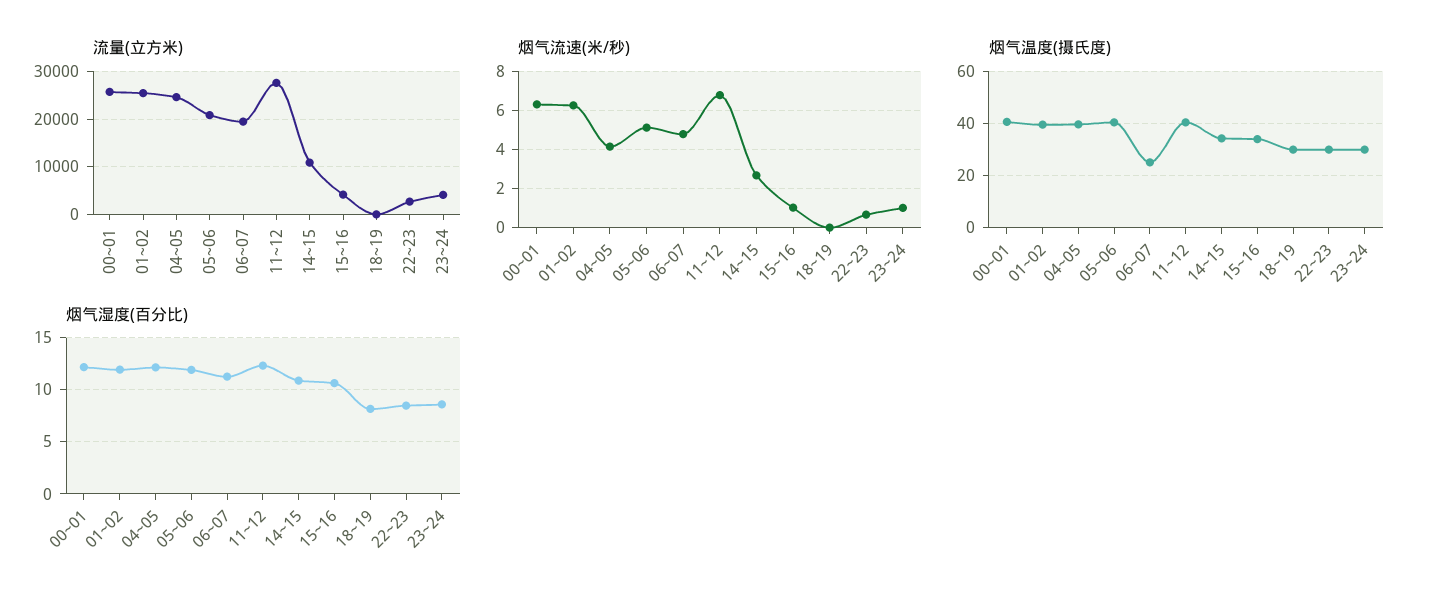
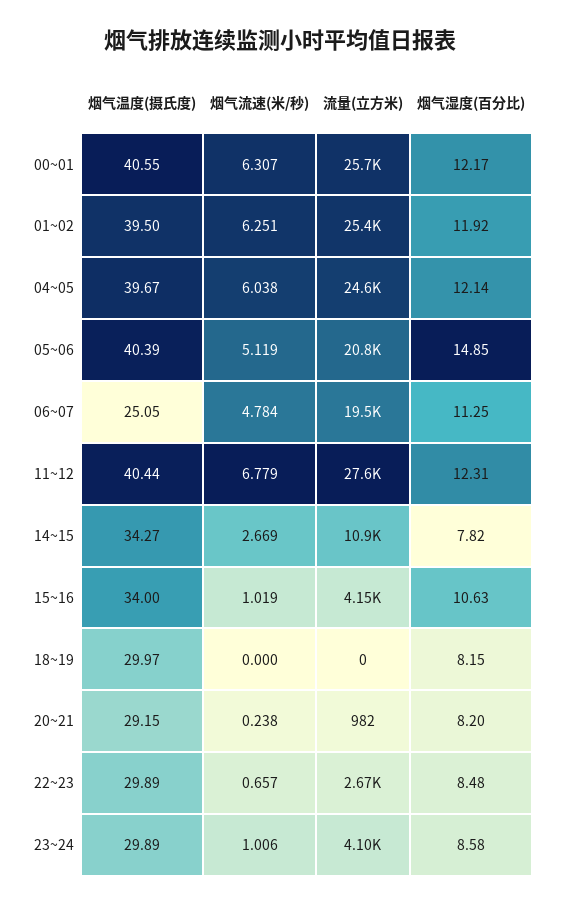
烟气流速(米/秒), 04~05: 4 -> 6.038
烟气湿度(百分比), 05~06: 12 -> 14.85
烟气湿度(百分比), 14~15: 11 -> 7.82
烟气温度(摄氏度), 20~21: none -> 29.15
烟气流速(米/秒), 20~21: none -> 0.238
流量(立方米), 20~21: none -> 982
烟气湿度(百分比), 20~21: none -> 8.2

